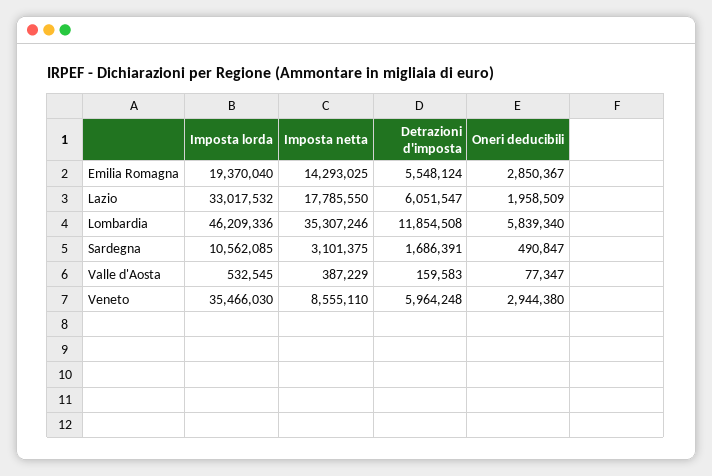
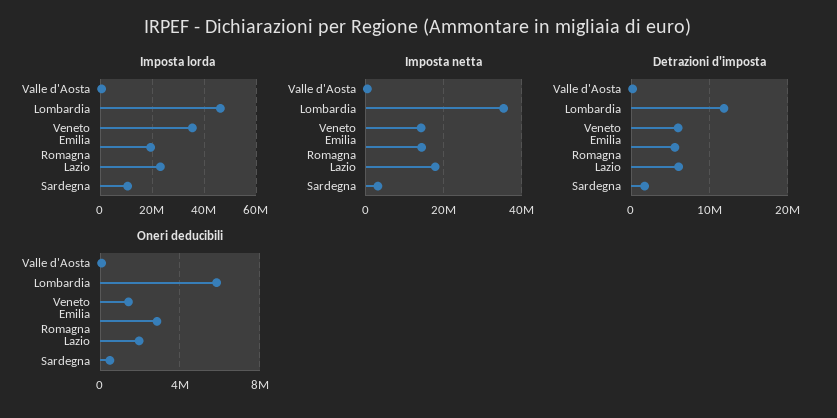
Imposta lorda, Lazio: 33017532 -> 22500000
Imposta netta, Veneto: 8555110 -> 14000000
Oneri deducibili, Veneto: 2944380 -> 1500000

